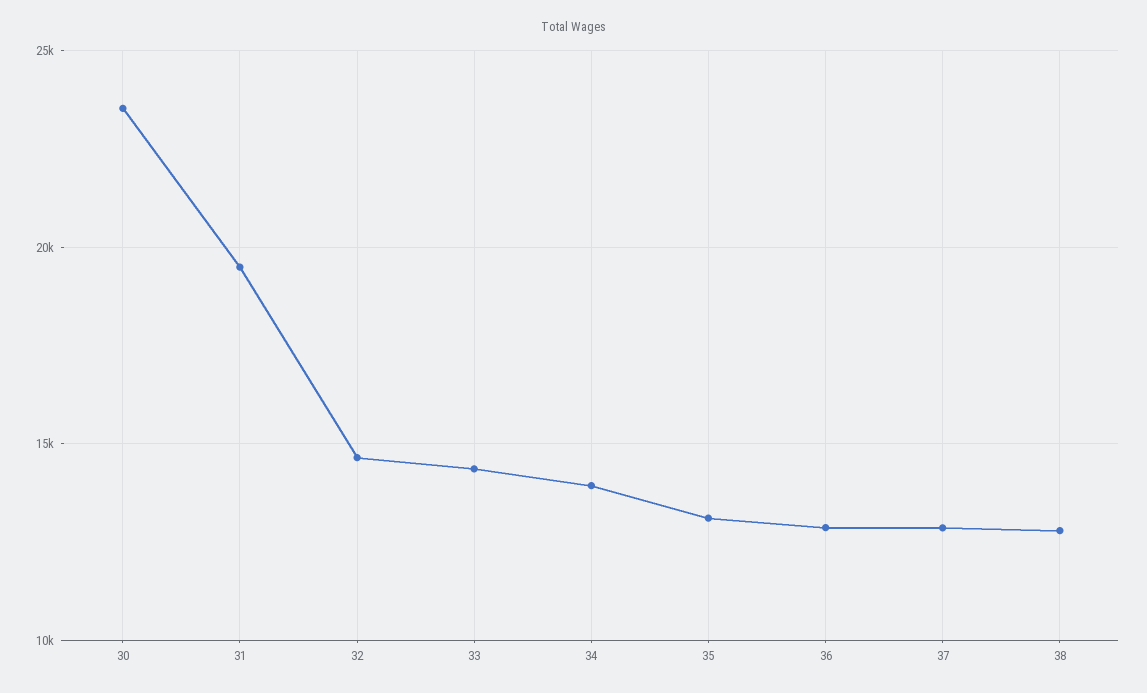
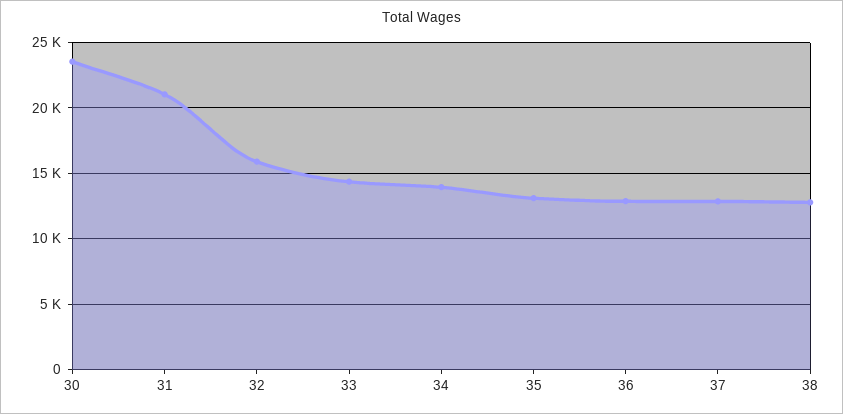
31: 19500 -> 21000
32: 14500 -> 16000

